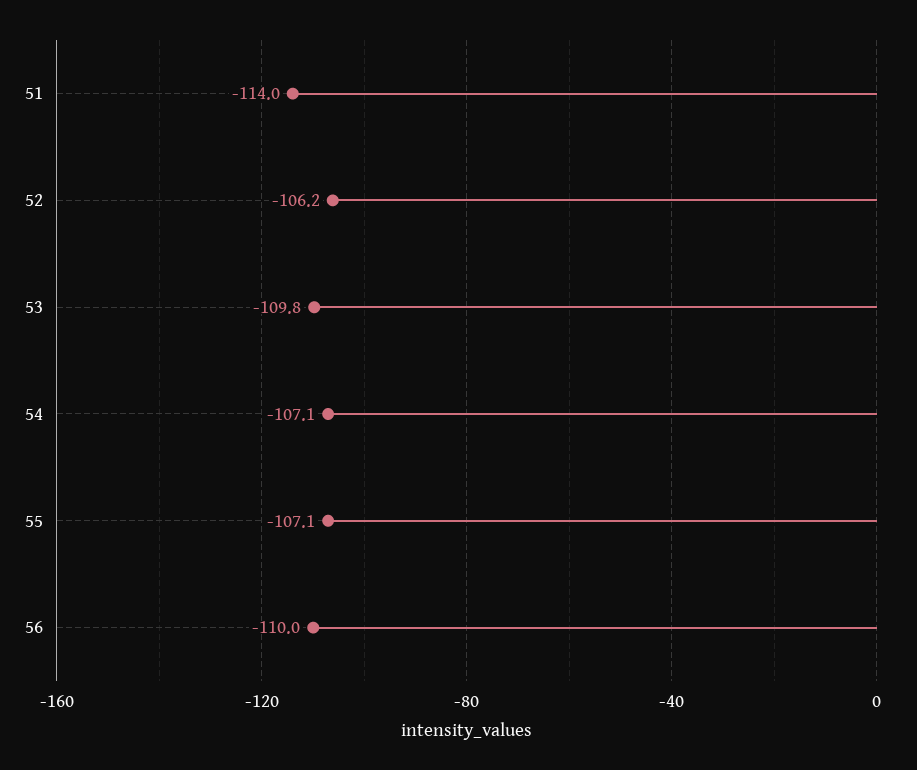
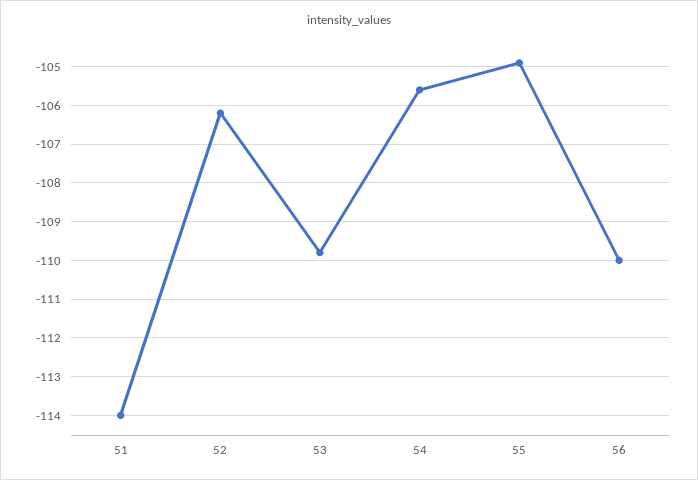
54: -107.1 -> -105.5
55: -107.1 -> -105

